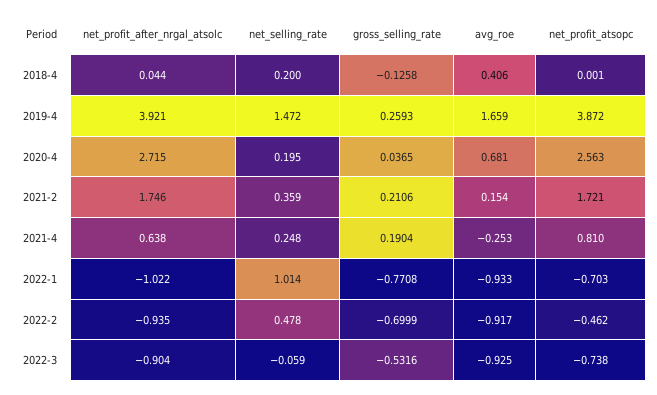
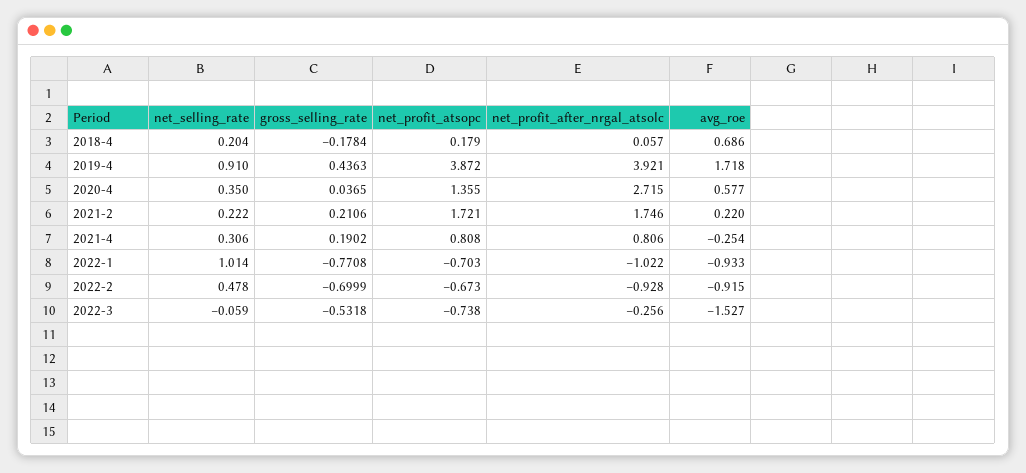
net_profit_after_nrgal_atsolc, 2018-4: 0.044 -> 0.057
net_selling_rate, 2018-4: 0.2 -> 0.204
gross_selling_rate, 2018-4: -0.1258 -> -0.1784
avg_roe, 2018-4: 0.406 -> 0.686
net_profit_atsopc, 2018-4: 0.001 -> 0.179
net_selling_rate, 2019-4: 1.472 -> 0.91
gross_selling_rate, 2019-4: 0.2593 -> 0.4363
avg_roe, 2019-4: 1.659 -> 1.718
net_selling_rate, 2020-4: 0.195 -> 0.35
avg_roe, 2020-4: 0.681 -> 0.577
net_profit_atsopc, 2020-4: 2.563 -> 1.355
net_selling_rate, 2021-2: 0.359 -> 0.222
avg_roe, 2021-2: 0.154 -> 0.22
net_profit_after_nrgal_atsolc, 2021-4: 0.638 -> 0.806
net_selling_rate, 2021-4: 0.248 -> 0.306
gross_selling_rate, 2021-4: 0.1904 -> 0.1902
avg_roe, 2021-4: -0.253 -> -0.254
net_profit_atsopc, 2021-4: 0.81 -> 0.808
net_profit_after_nrgal_atsolc, 2022-2: -0.935 -> -0.928
avg_roe, 2022-2: -0.917 -> -0.915
net_profit_atsopc, 2022-2: -0.462 -> -0.673
net_profit_after_nrgal_atsolc, 2022-3: -0.904 -> -0.256
gross_selling_rate, 2022-3: -0.5316 -> -0.5318
avg_roe, 2022-3: -0.925 -> -1.527

